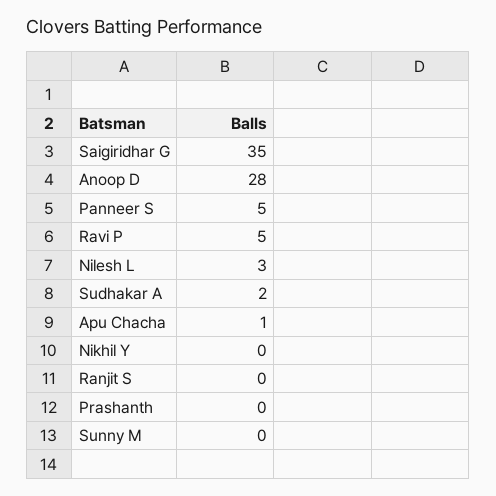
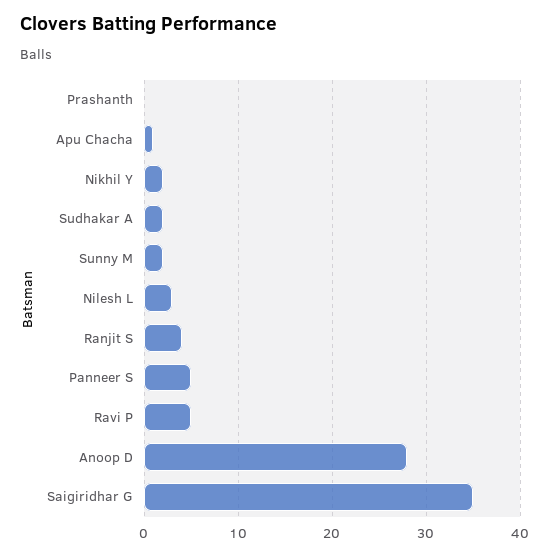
Nikhil Y: 0 -> 2
Ranjit S: 0 -> 4
Sunny M: 0 -> 2

